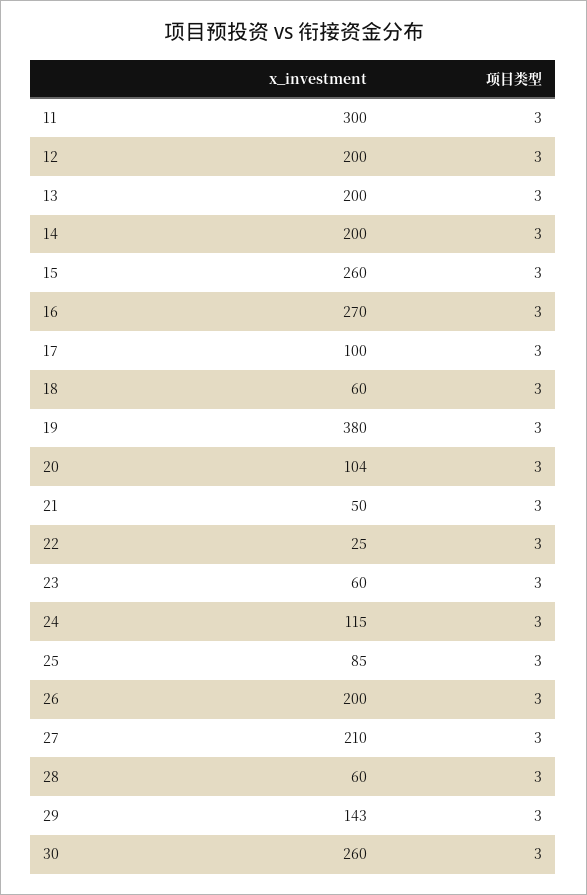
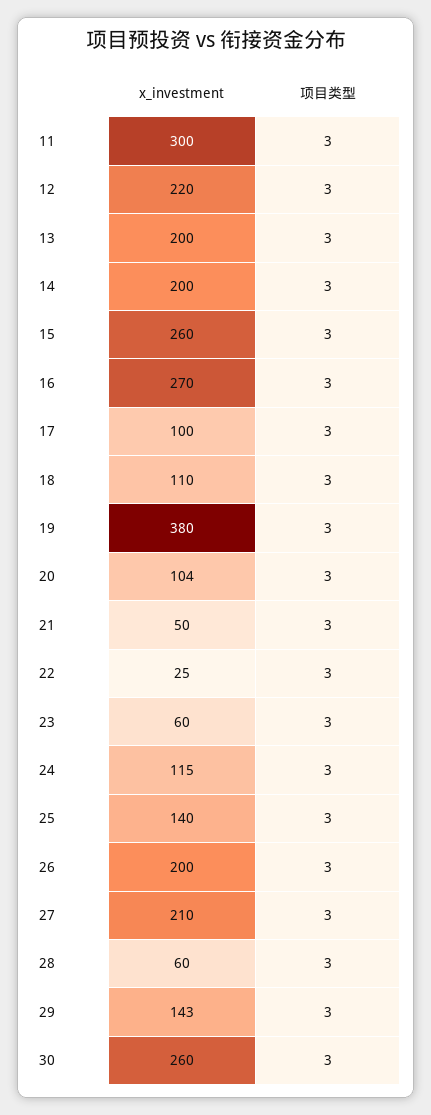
x_investment, 12: 200 -> 220
x_investment, 18: 60 -> 110
x_investment, 25: 85 -> 140

